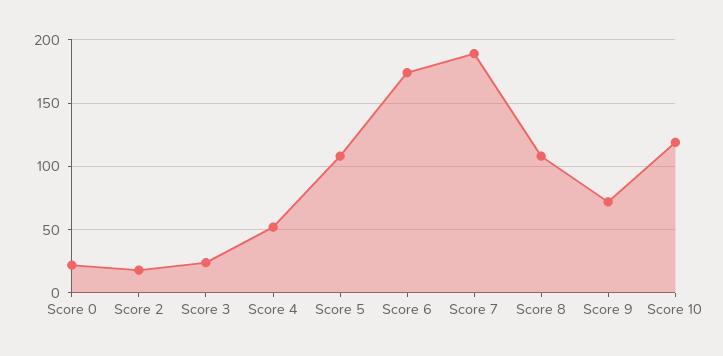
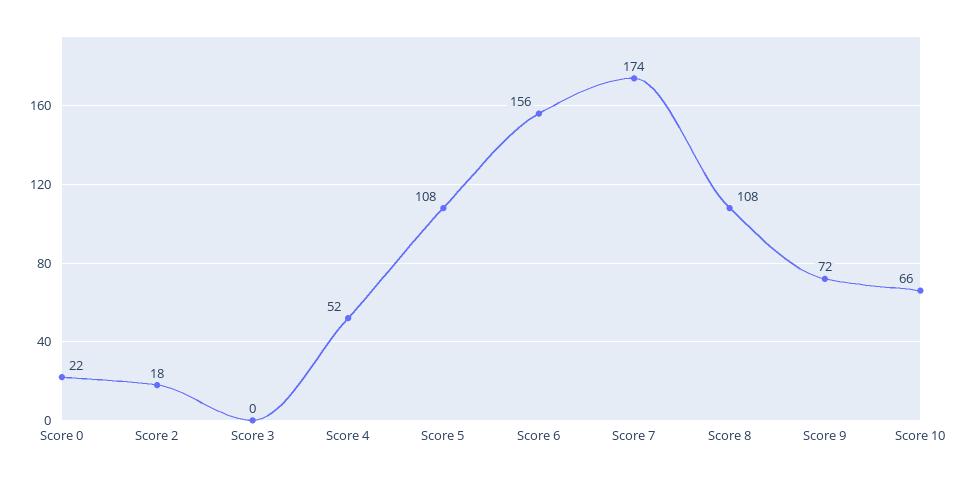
Score 3: 25 -> 0
Score 6: 175 -> 156
Score 7: 190 -> 174
Score 10: 120 -> 66

